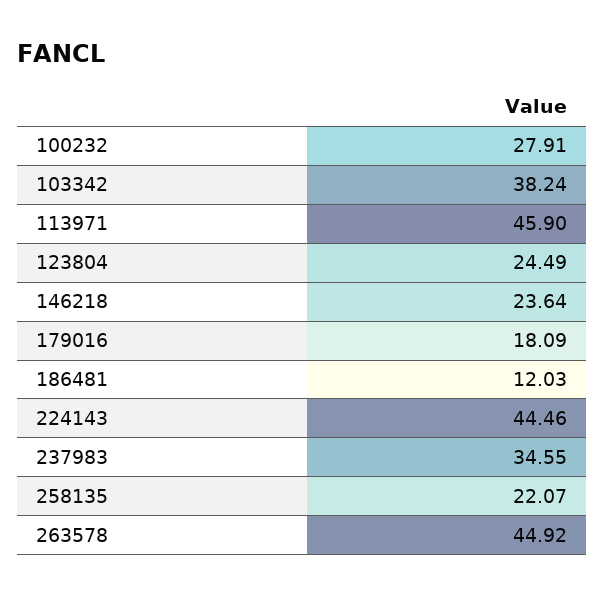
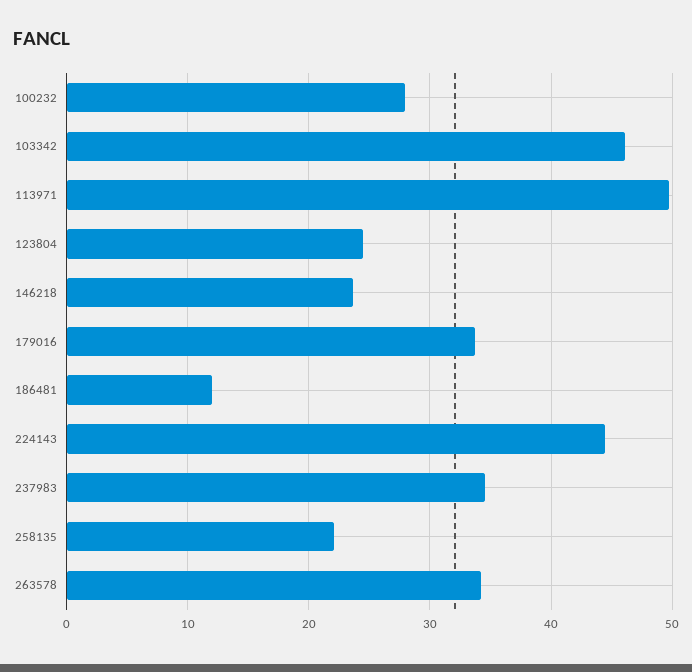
103342: 38.24 -> 46
113971: 45.9 -> 50
179016: 18.09 -> 34
263578: 44.92 -> 34

